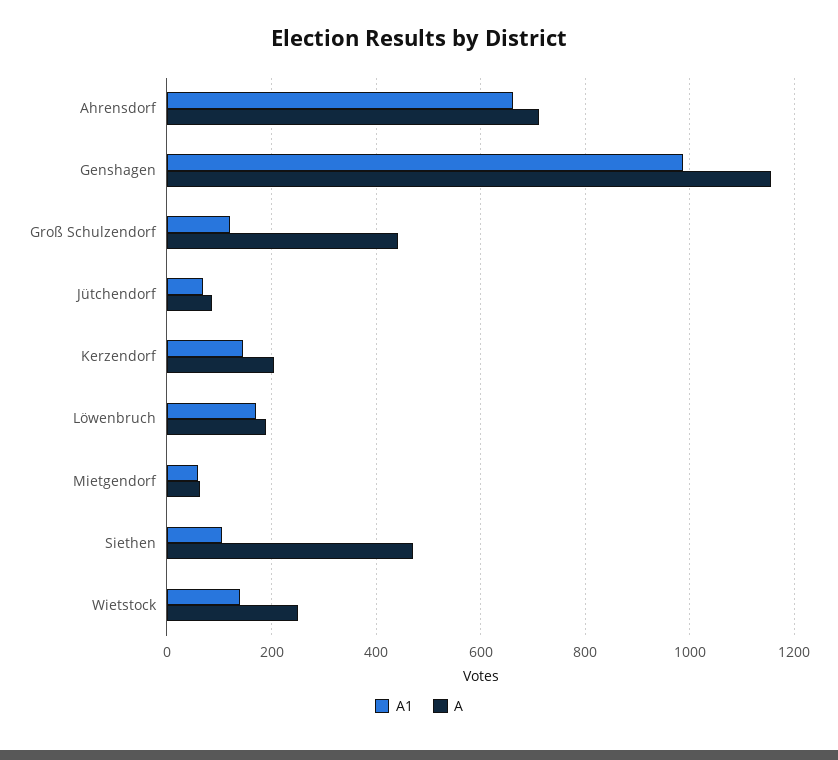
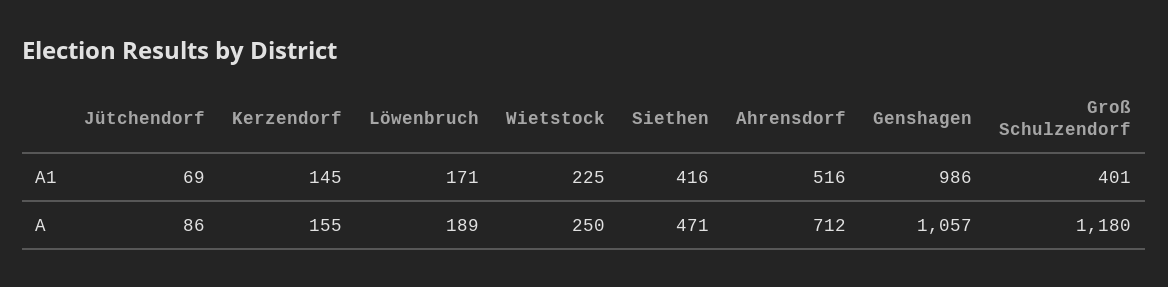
A1, Ahrensdorf: 660 -> 516
A, Genshagen: 1160 -> 1057
A1, Groß Schulzendorf: 120 -> 401
A, Groß Schulzendorf: 440 -> 1180
A, Kerzendorf: 200 -> 155
A1, Mietgendorf: 60 -> none
A, Mietgendorf: 60 -> none
A1, Siethen: 100 -> 416
A1, Wietstock: 140 -> 225

